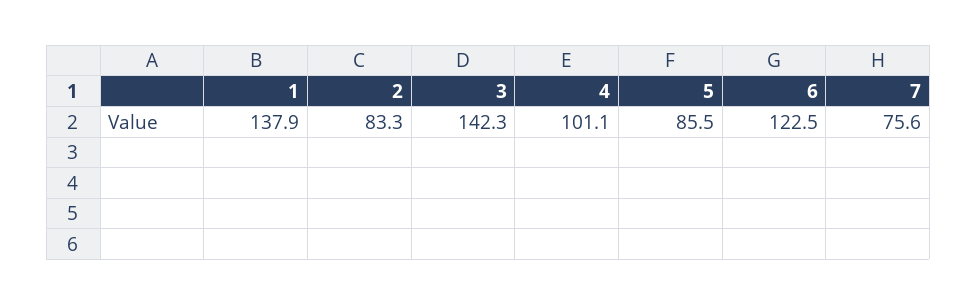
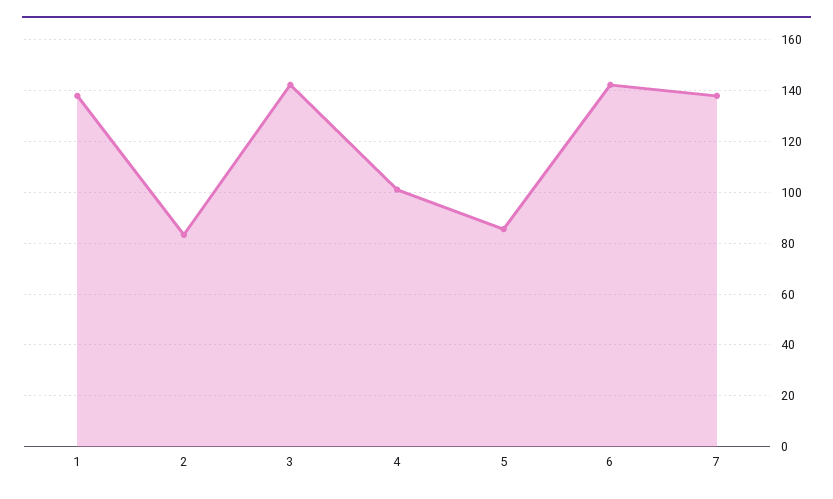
6: 122.5 -> 142.5
7: 75.6 -> 137.5

